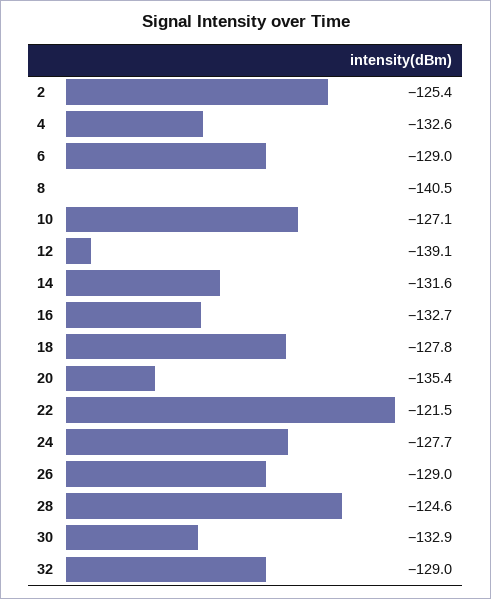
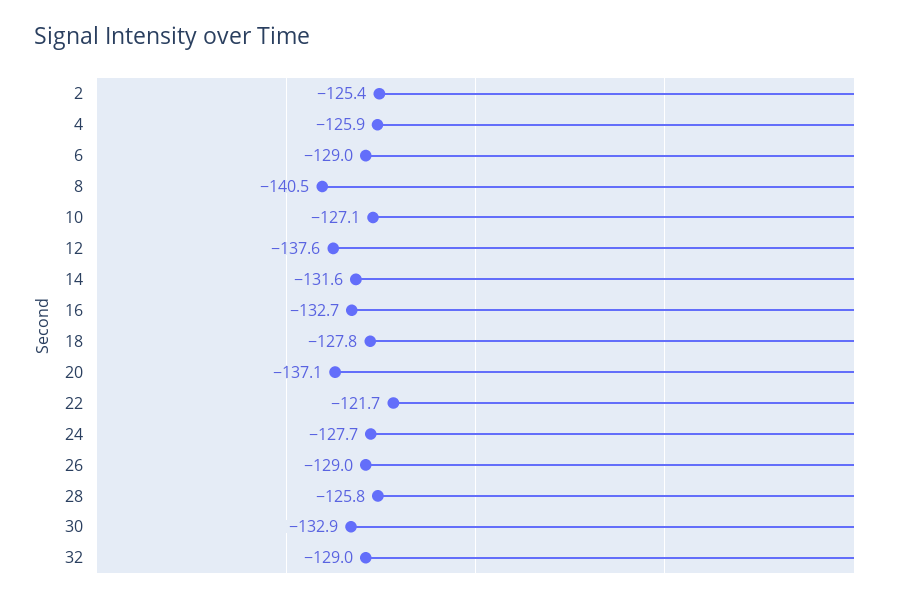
4: -132.6 -> -125.9
12: -139.1 -> -137.6
20: -135.4 -> -137.1
22: -121.5 -> -121.7
28: -124.6 -> -125.8

